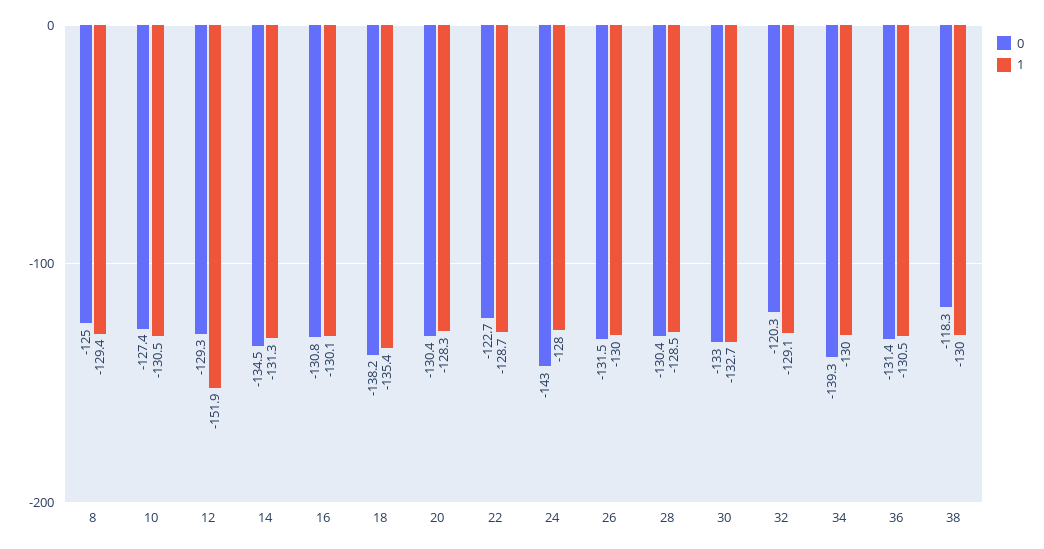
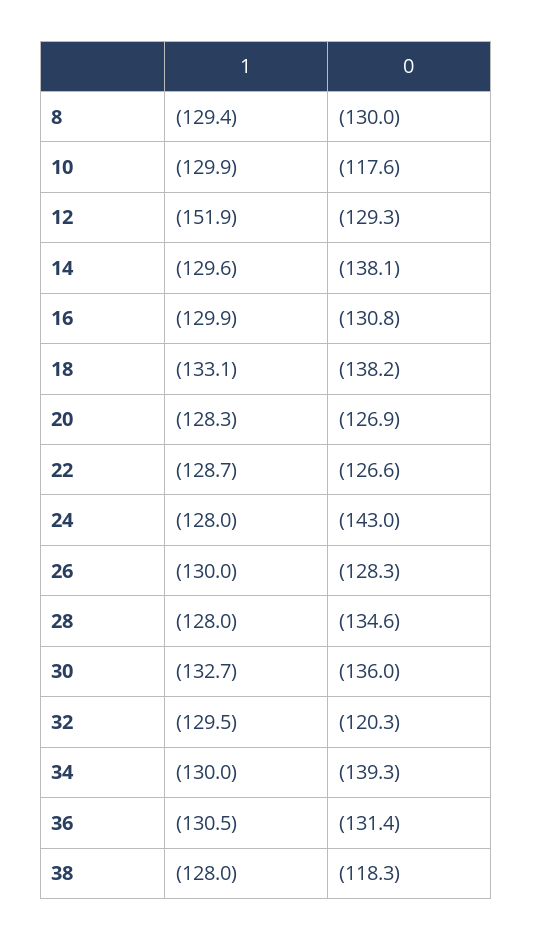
0, 8: -125 -> -130
0, 10: -127.4 -> -117.6
1, 10: -130.5 -> -129.9
0, 14: -134.5 -> -138.1
1, 14: -131.3 -> -129.6
1, 16: -130.1 -> -129.9
1, 18: -135.4 -> -133.1
0, 20: -130.4 -> -126.9
0, 22: -122.7 -> -126.6
0, 26: -131.5 -> -128.3
0, 28: -130.4 -> -134.6
1, 28: -128.5 -> -128
0, 30: -133 -> -136
1, 32: -129.1 -> -129.5
1, 38: -130 -> -128

